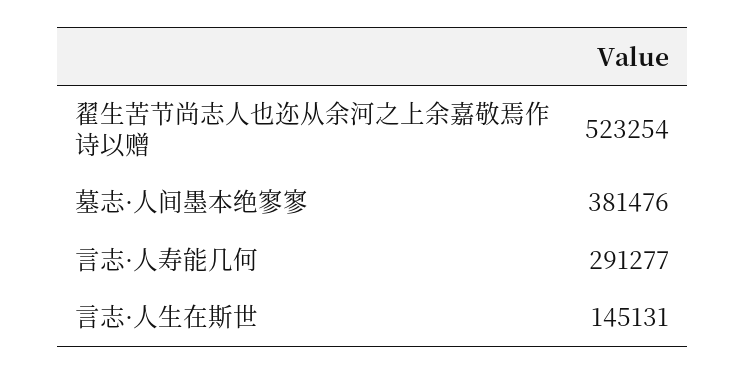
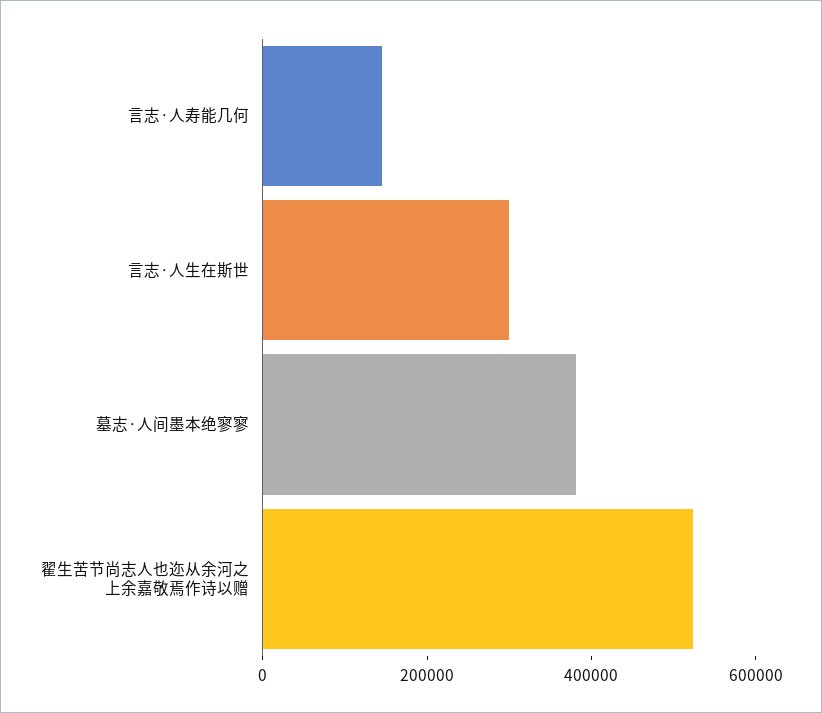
言志·人寿能几何: 291277 -> 150000
言志·人生在斯世: 145131 -> 300000

